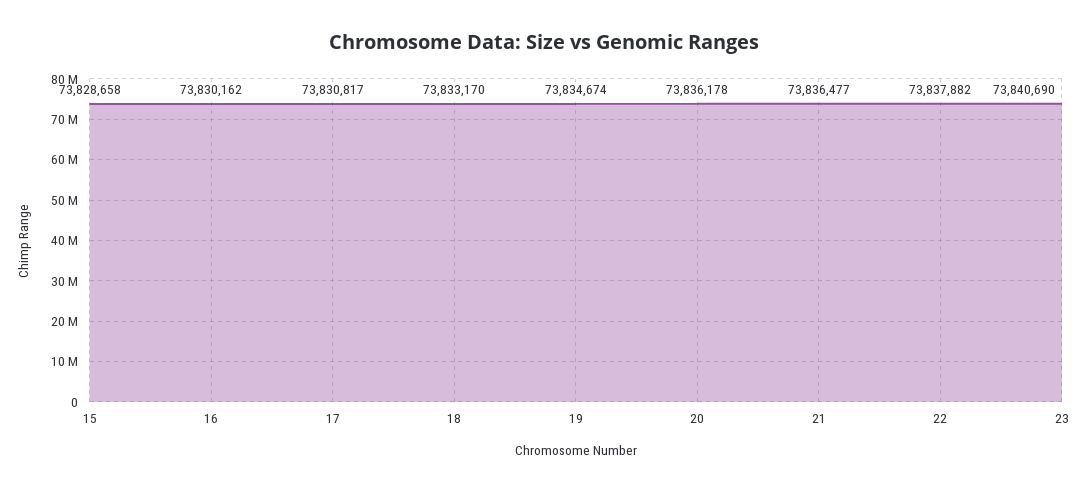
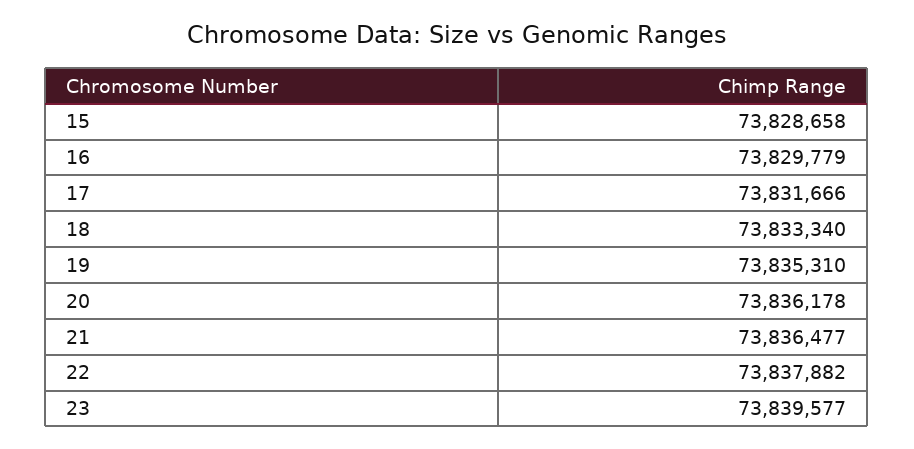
16: 73830162 -> 73829779
17: 73830817 -> 73831666
18: 73833170 -> 73833340
19: 73834674 -> 73835310
23: 73840690 -> 73839577

